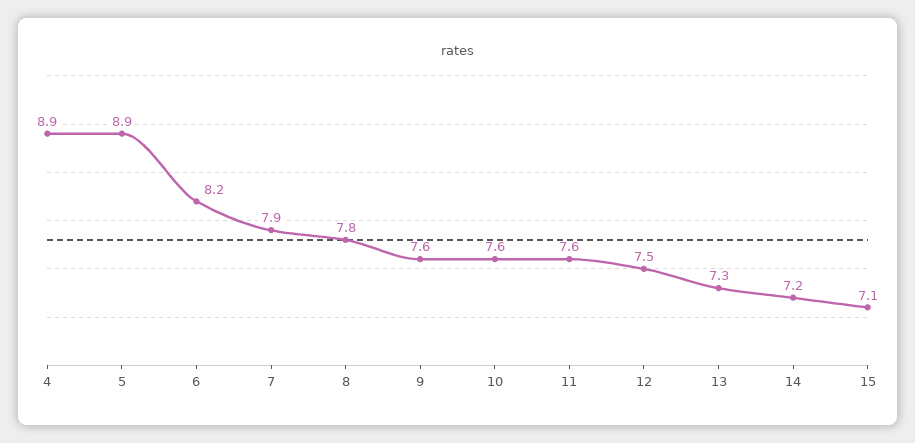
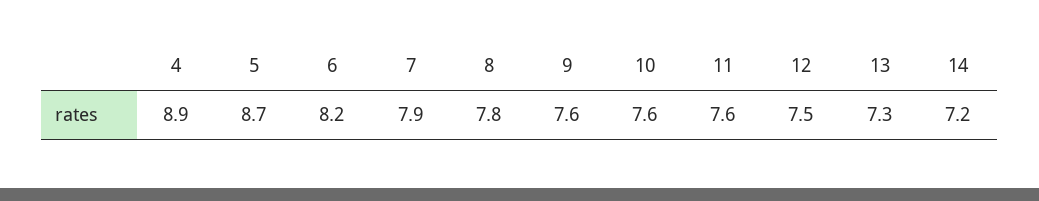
5: 8.9 -> 8.7
15: 7.1 -> none

